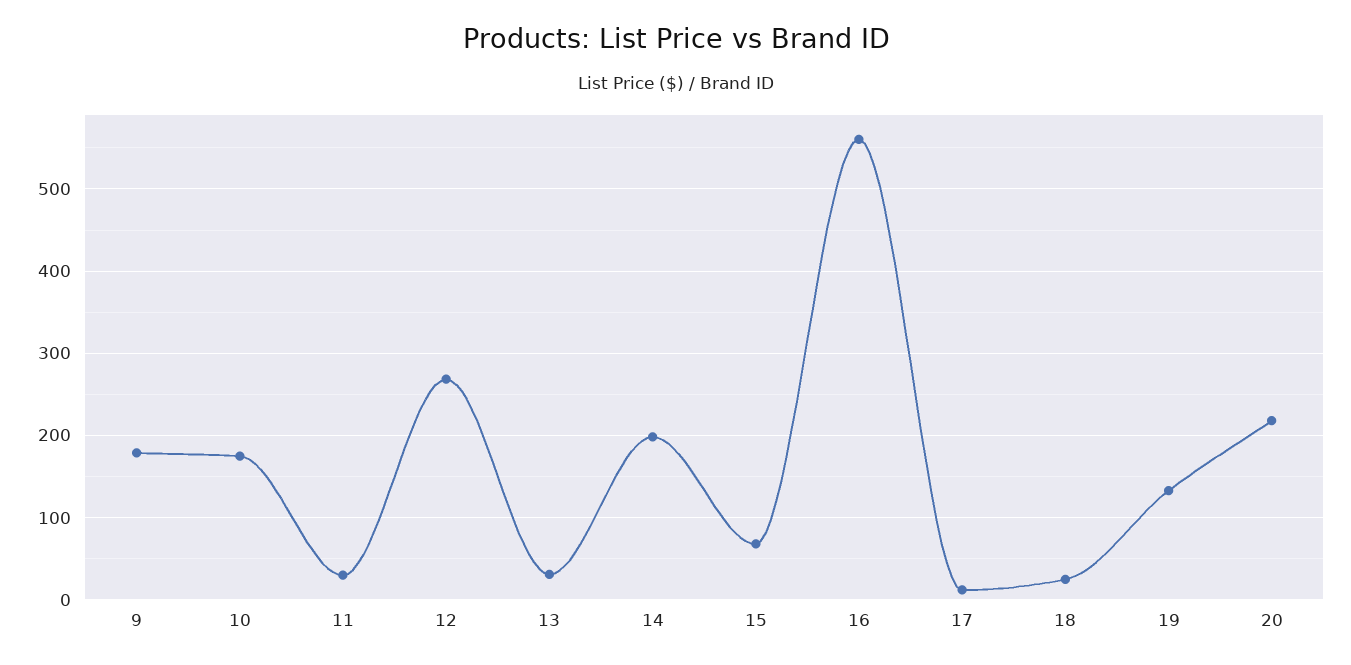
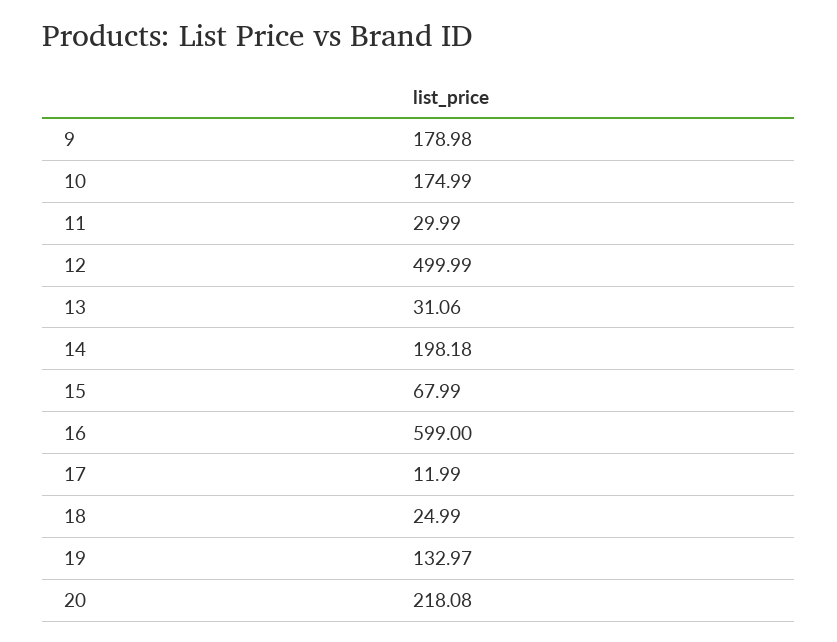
12: 270 -> 499.99
16: 560 -> 599

